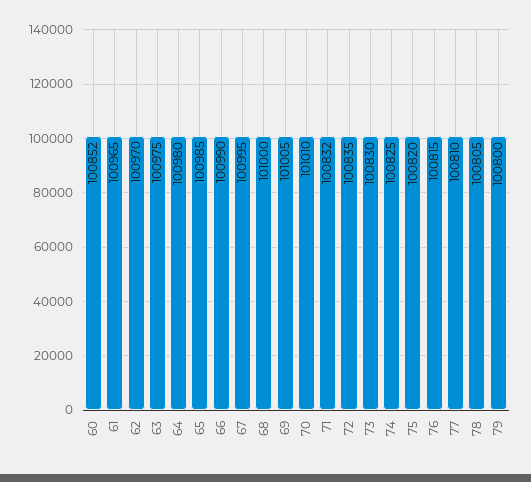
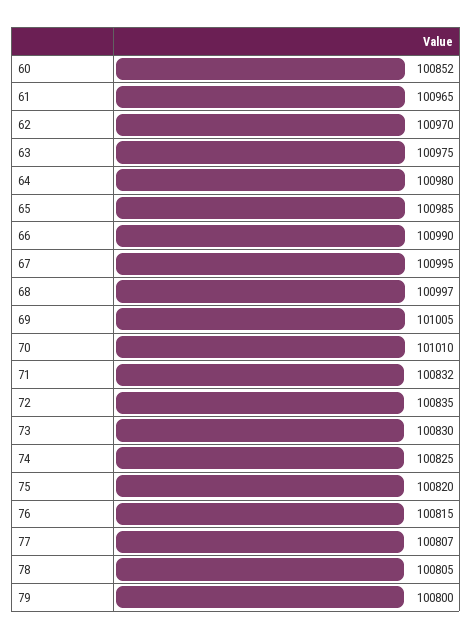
68: 101000 -> 100997
77: 100810 -> 100807

